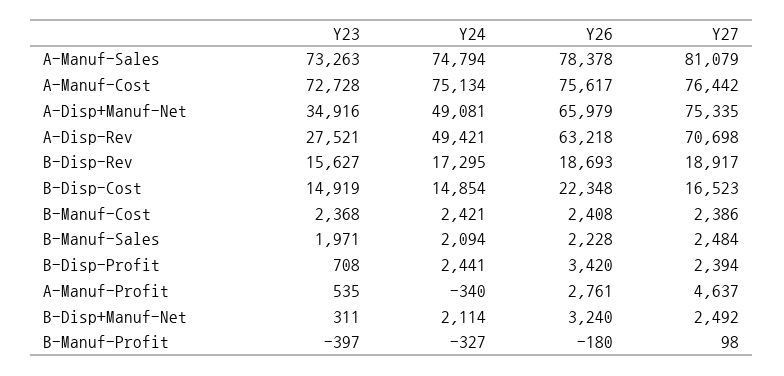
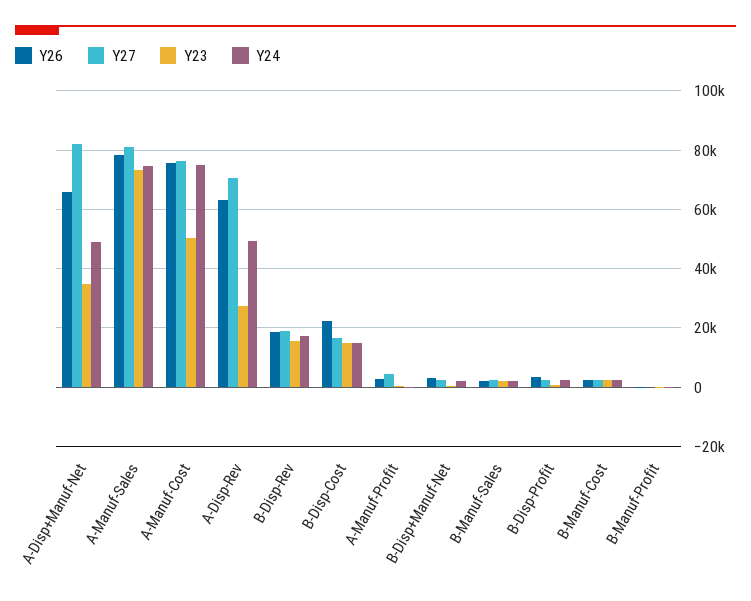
Y23, A-Manuf-Cost: 72728 -> 50000
Y27, A-Disp+Manuf-Net: 75335 -> 82500

